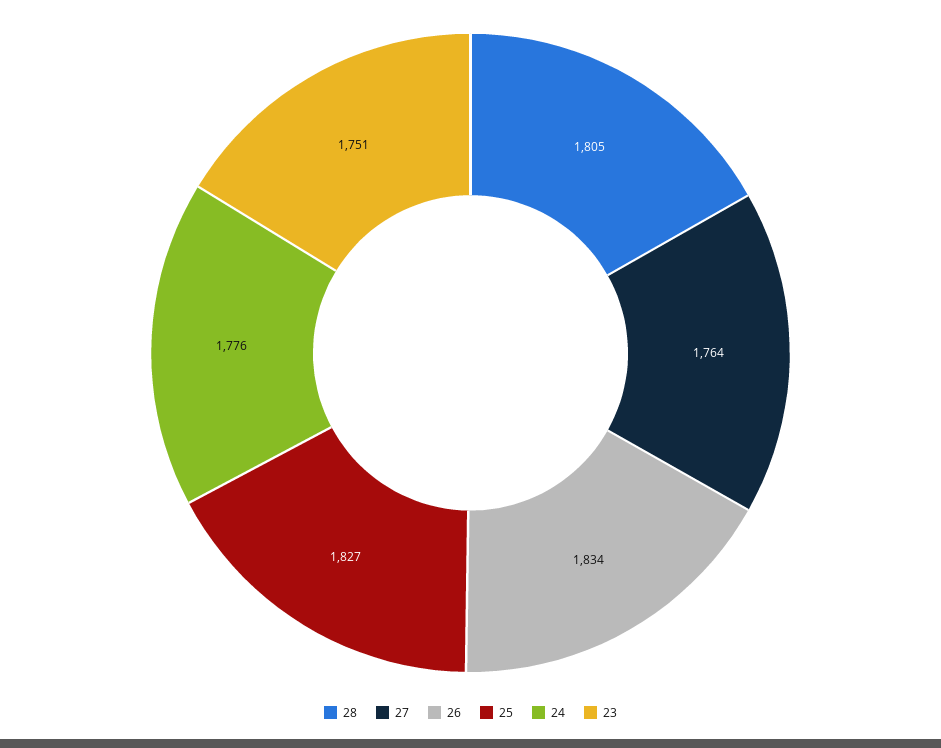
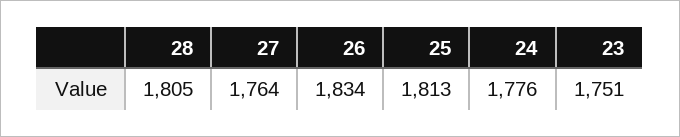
25: 1827 -> 1813

